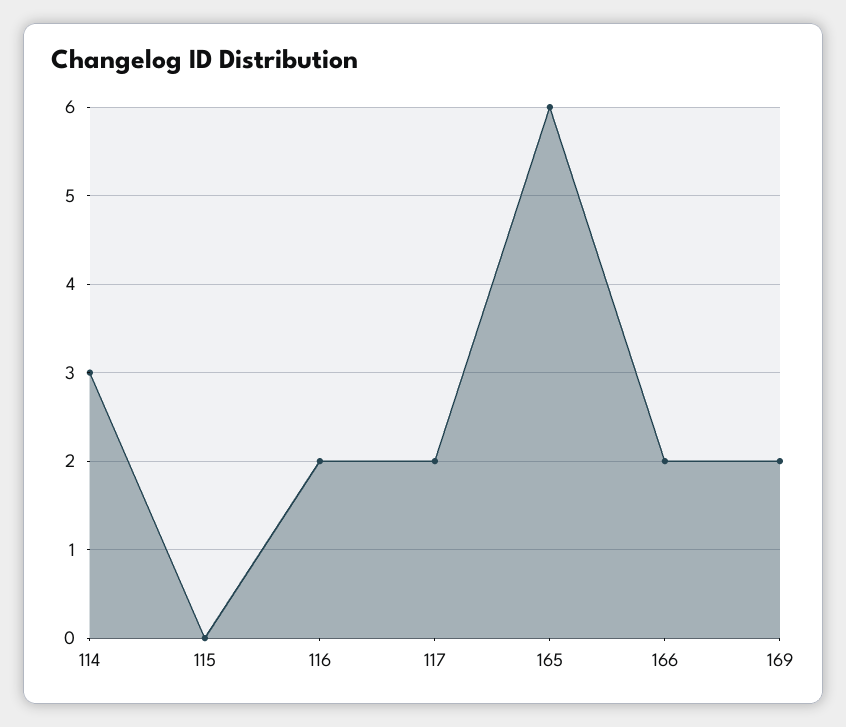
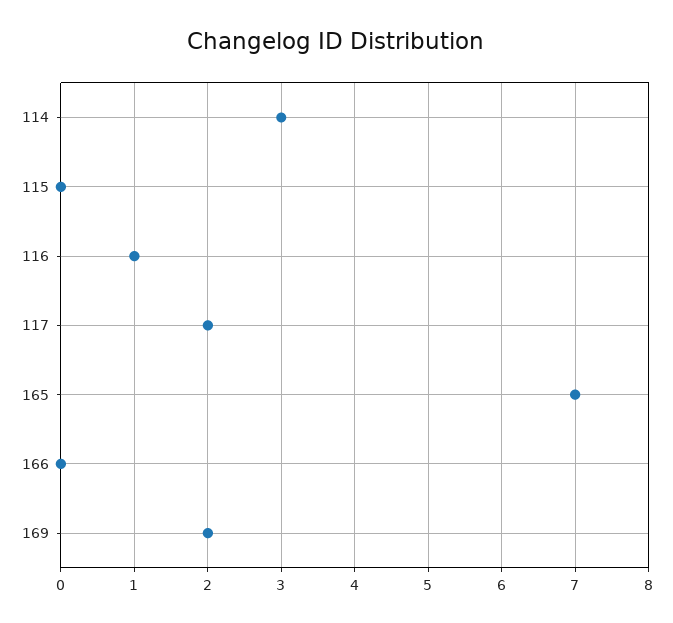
116: 2 -> 1
165: 6 -> 7
166: 2 -> 0

